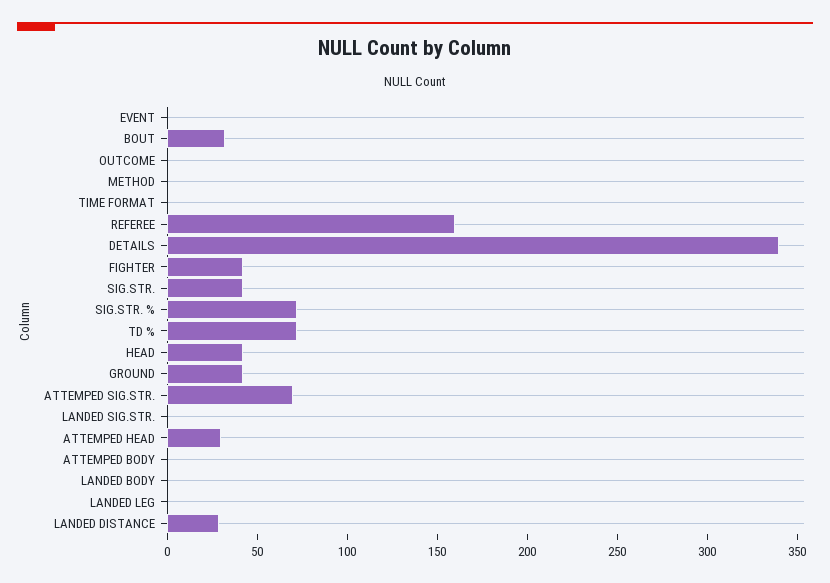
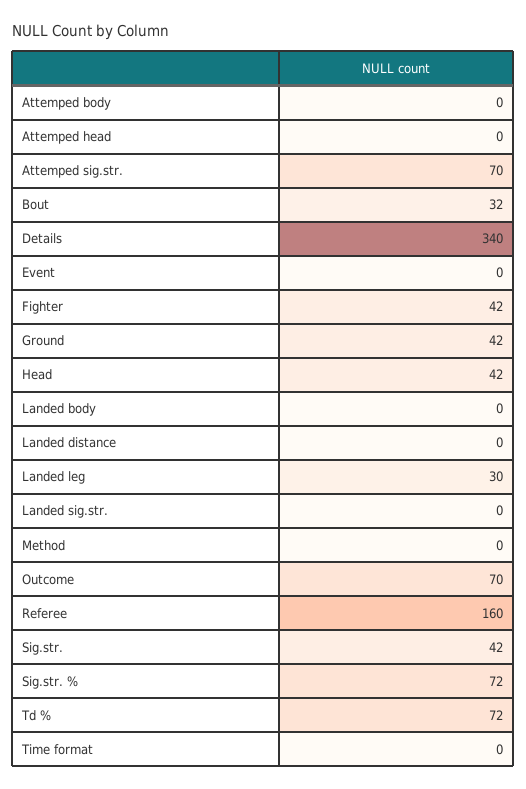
OUTCOME: 0 -> 70
ATTEMPED HEAD: 30 -> 0
LANDED LEG: 0 -> 30
LANDED DISTANCE: 30 -> 0

